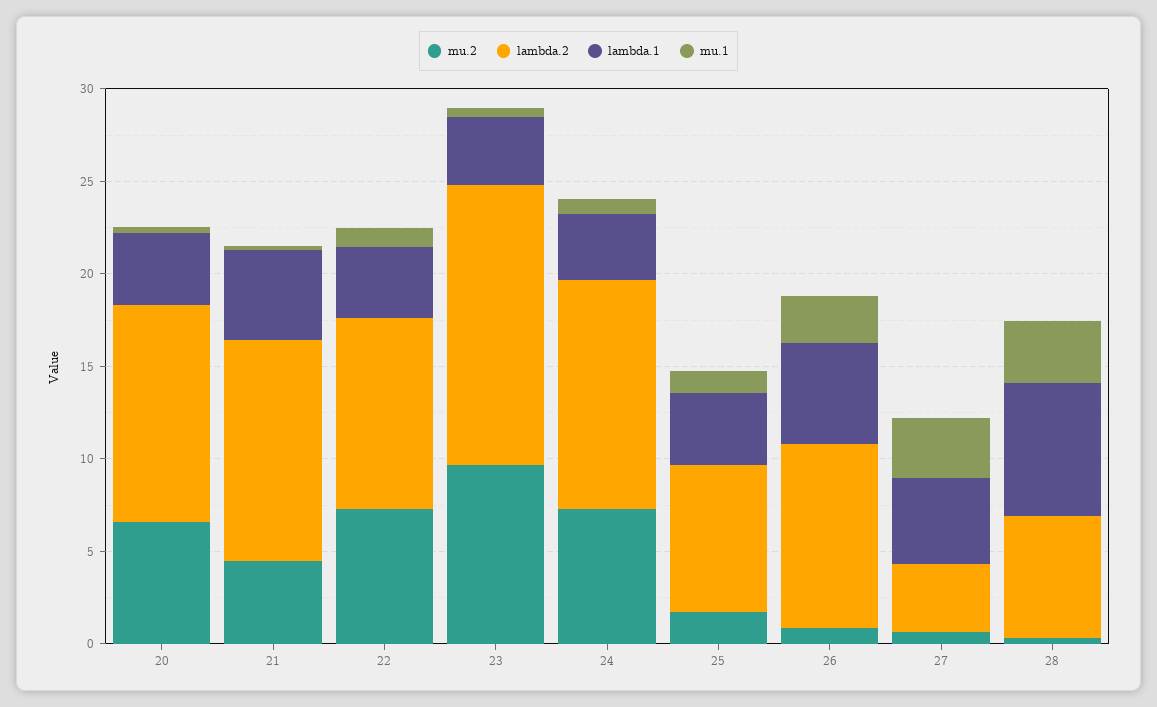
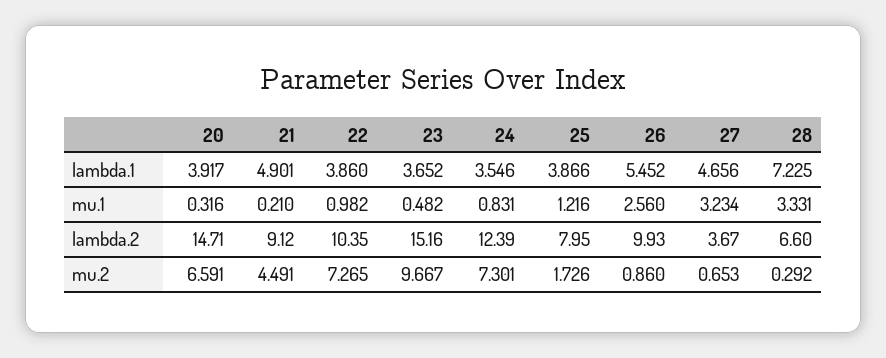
lambda.2, 20: 12 -> 14.71
lambda.2, 21: 12 -> 9.12

